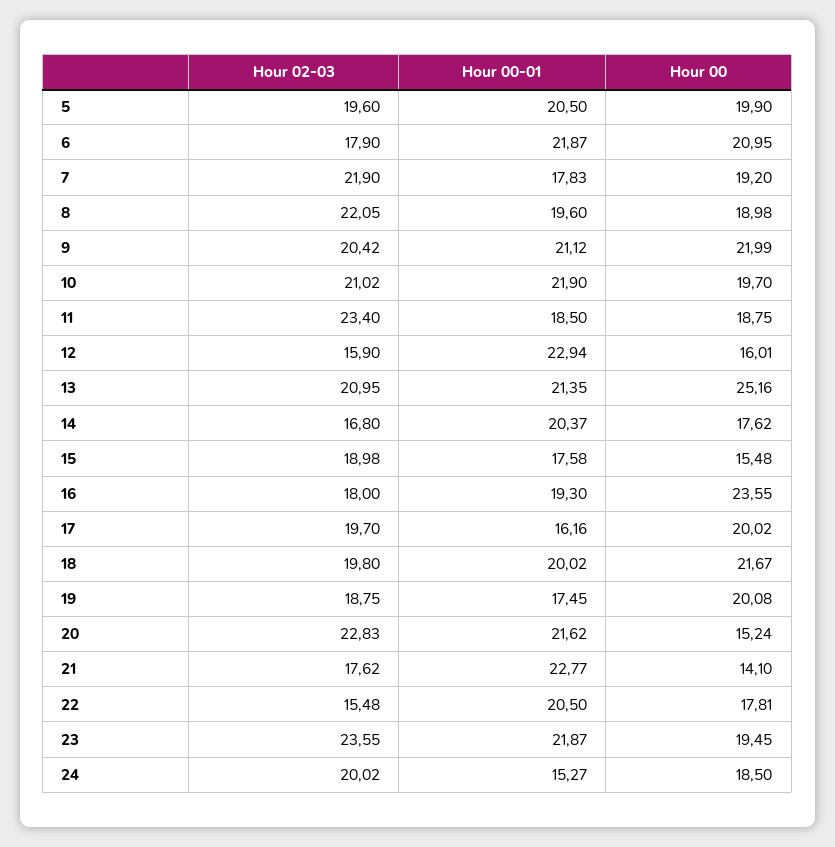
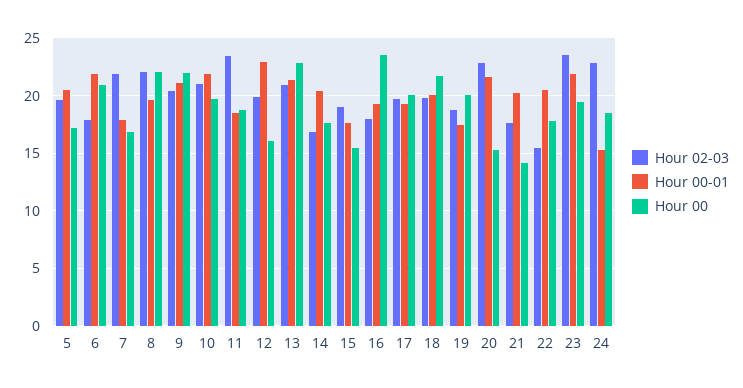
Hour 00, 5: 19.9 -> 17
Hour 00, 7: 19.2 -> 17
Hour 00, 8: 18.98 -> 22
Hour 02-03, 12: 15.9 -> 20
Hour 00, 13: 25.16 -> 23
Hour 00-01, 17: 16.16 -> 19
Hour 00-01, 21: 22.77 -> 20
Hour 02-03, 24: 20.02 -> 23

